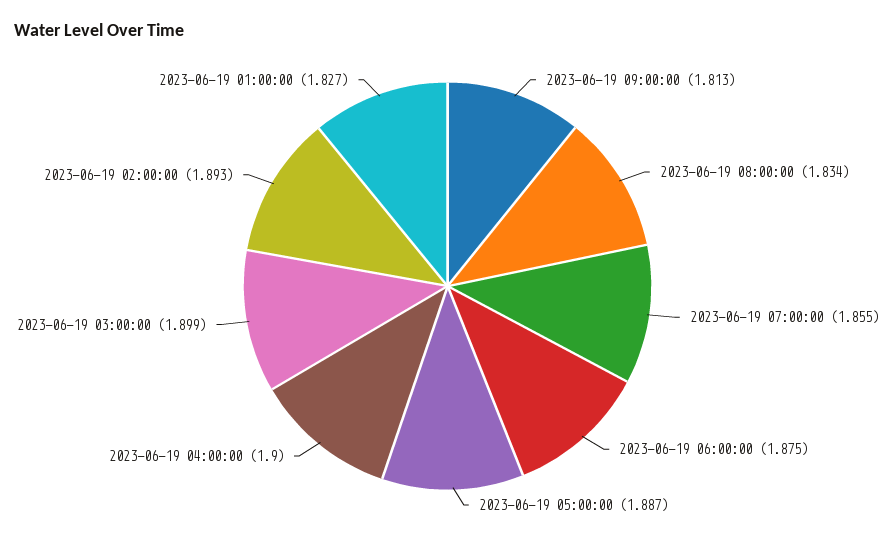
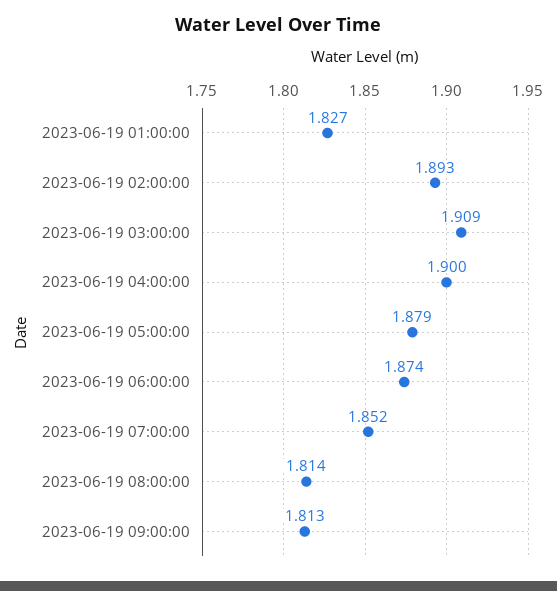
2023-06-19 08:00:00: 1.834 -> 1.814
2023-06-19 07:00:00: 1.855 -> 1.852
2023-06-19 06:00:00: 1.875 -> 1.874
2023-06-19 05:00:00: 1.887 -> 1.879
2023-06-19 03:00:00: 1.899 -> 1.909

